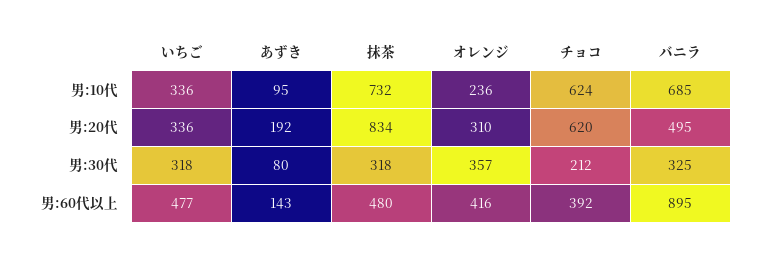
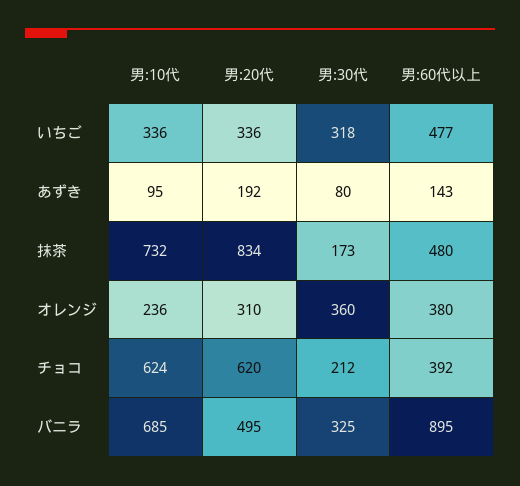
抹茶, 男:30代: 318 -> 173
オレンジ, 男:30代: 357 -> 360
オレンジ, 男:60代以上: 416 -> 380

